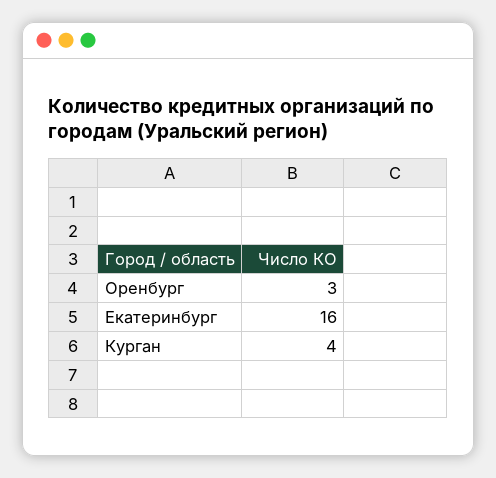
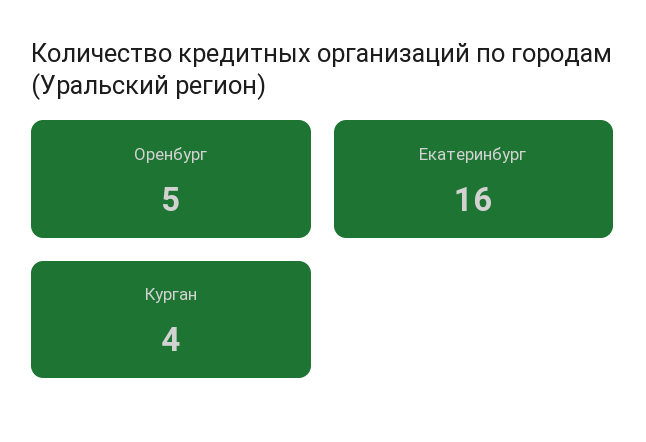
Оренбург: 3 -> 5

